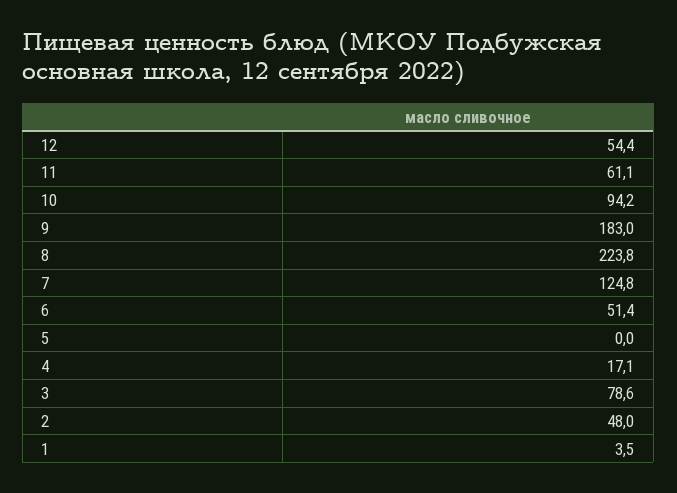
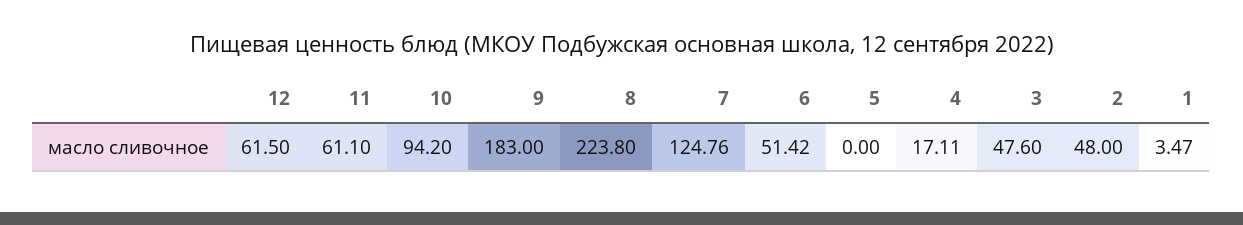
12: 54.4 -> 61.5
3: 78.6 -> 47.6

